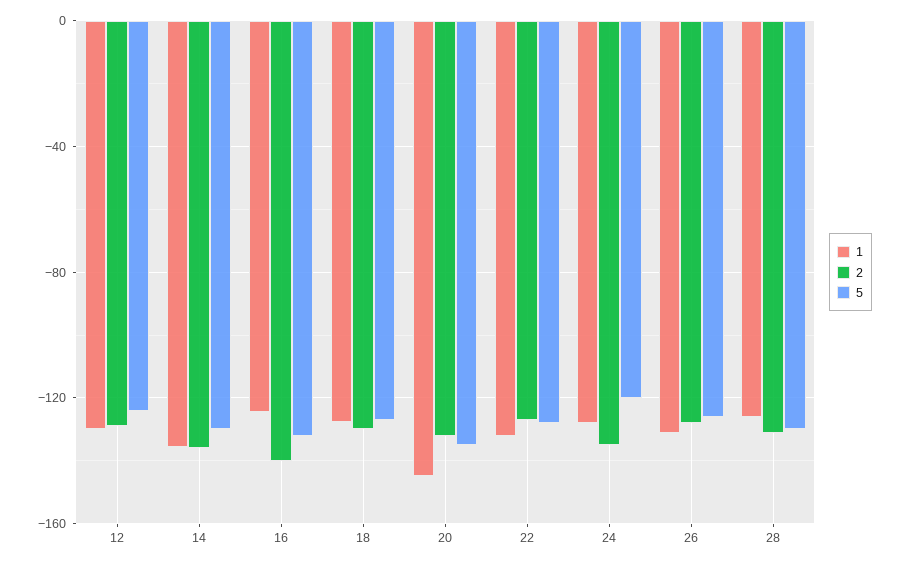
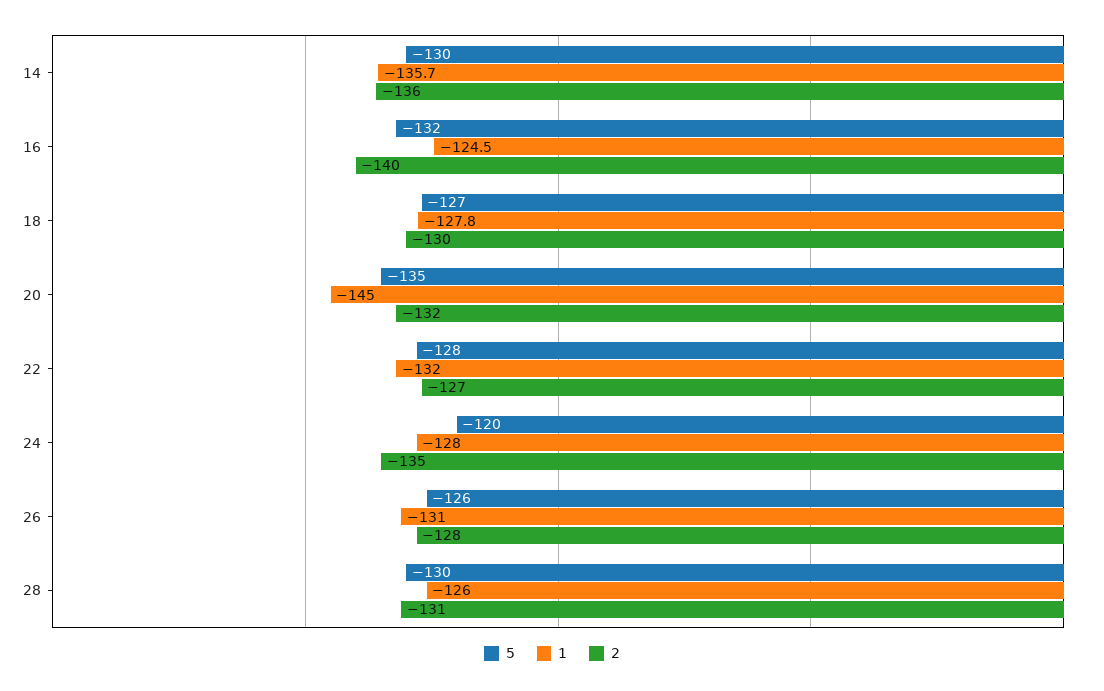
1, 12: -130 -> none
2, 12: -130 -> none
5, 12: -125 -> none

